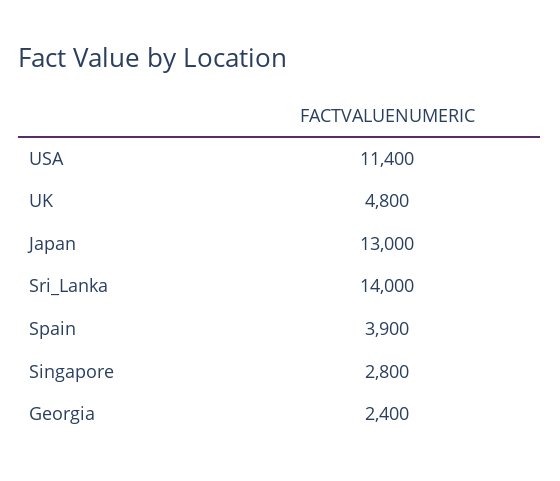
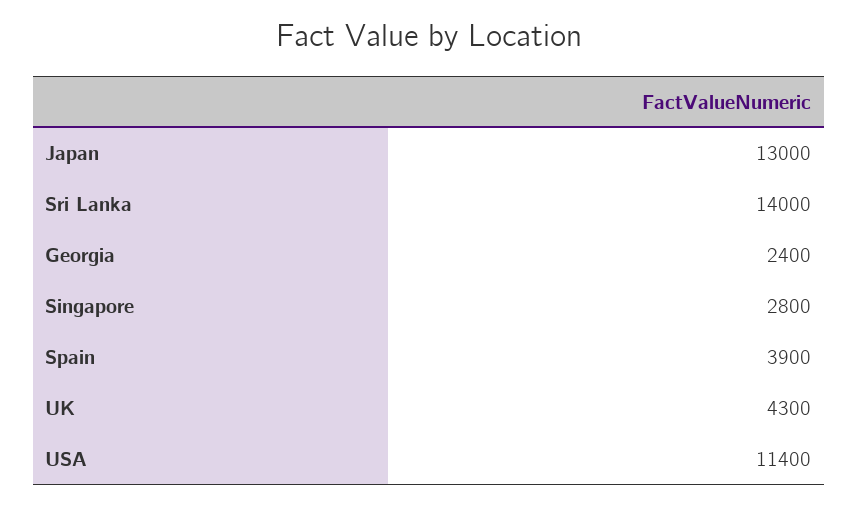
UK: 4800 -> 4300

